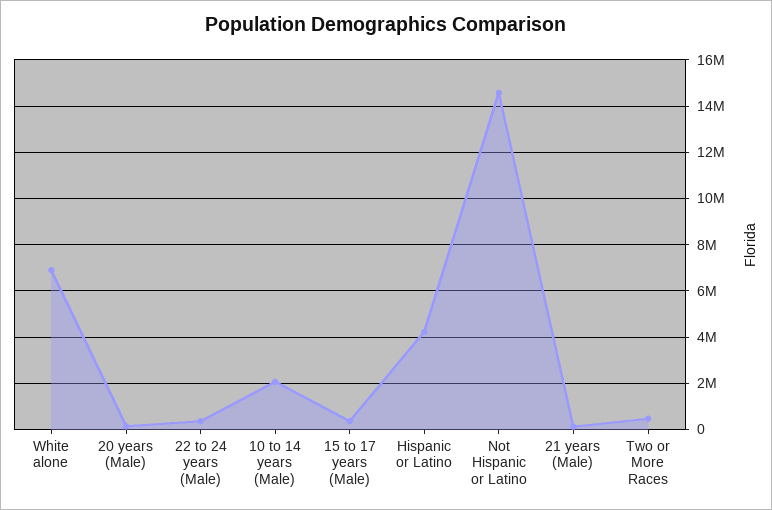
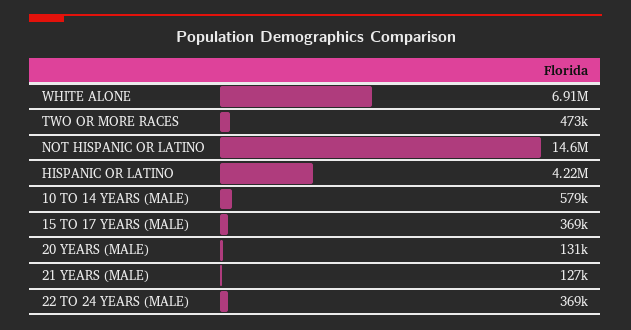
10 to 14 years (Male): 2000000 -> 579000

